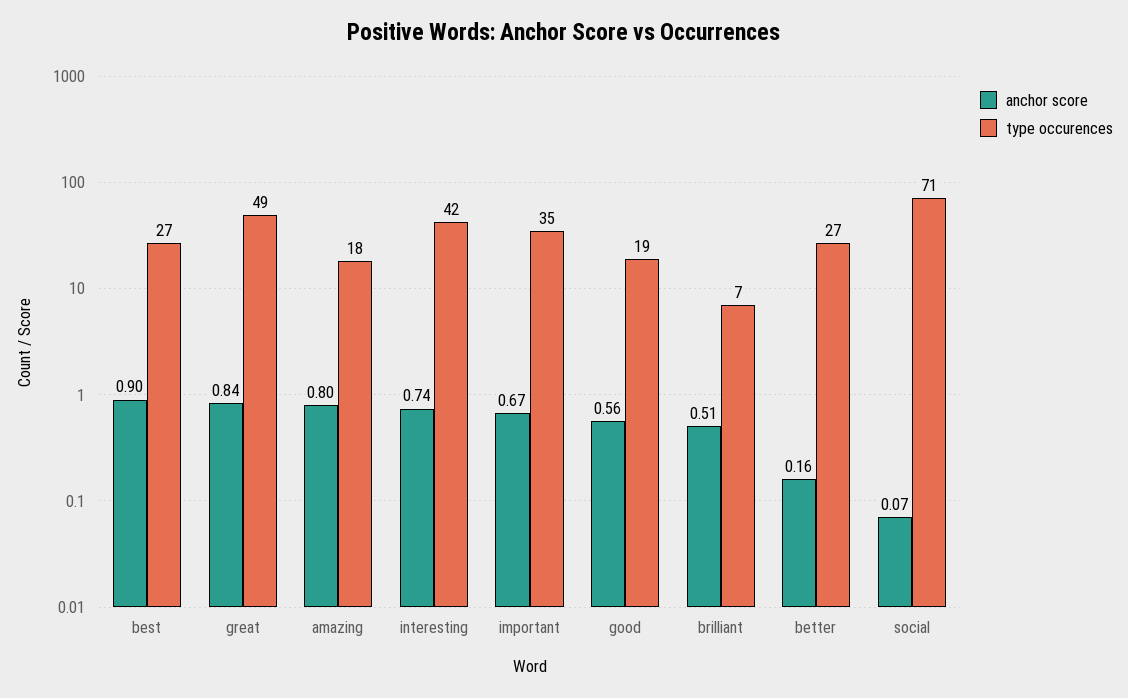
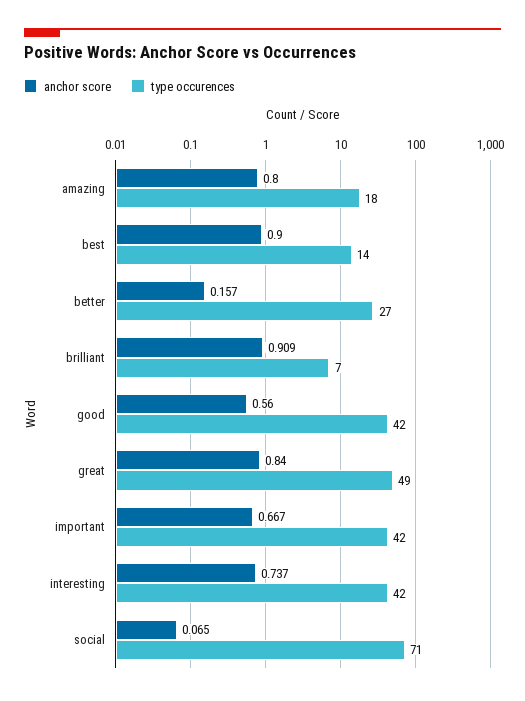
type occurences, best: 27 -> 14
type occurences, important: 35 -> 42
type occurences, good: 19 -> 42
anchor score, brilliant: 0.51 -> 0.909

